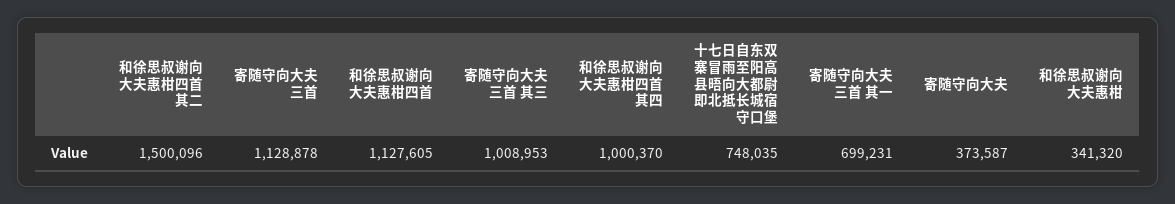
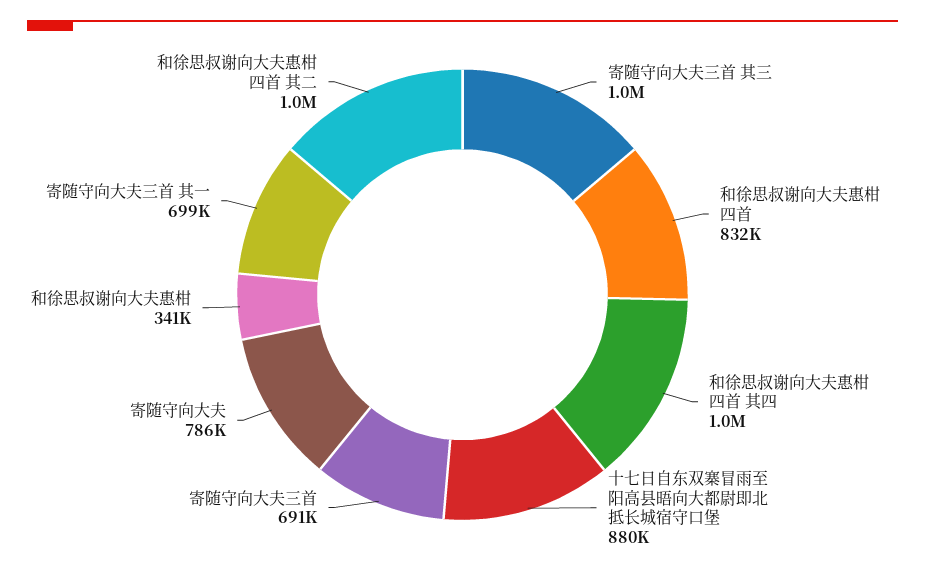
和徐思叔谢向大夫惠柑四首 其二: 1500096 -> 1000000
寄随守向大夫三首: 1128878 -> 691000
和徐思叔谢向大夫惠柑四首: 1127605 -> 832000
十七日自东双寨冒雨至阳高县晤向大都尉即北抵长城宿守口堡: 748035 -> 880000
寄随守向大夫: 373587 -> 786000

